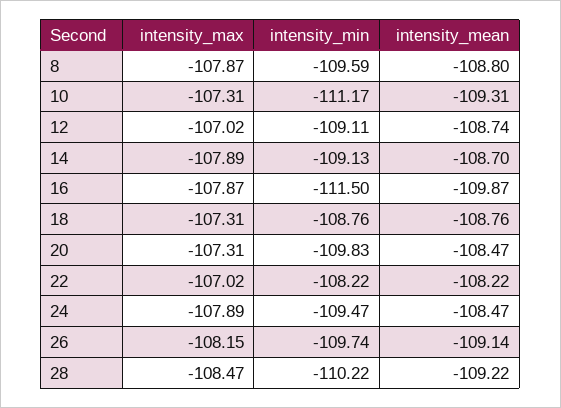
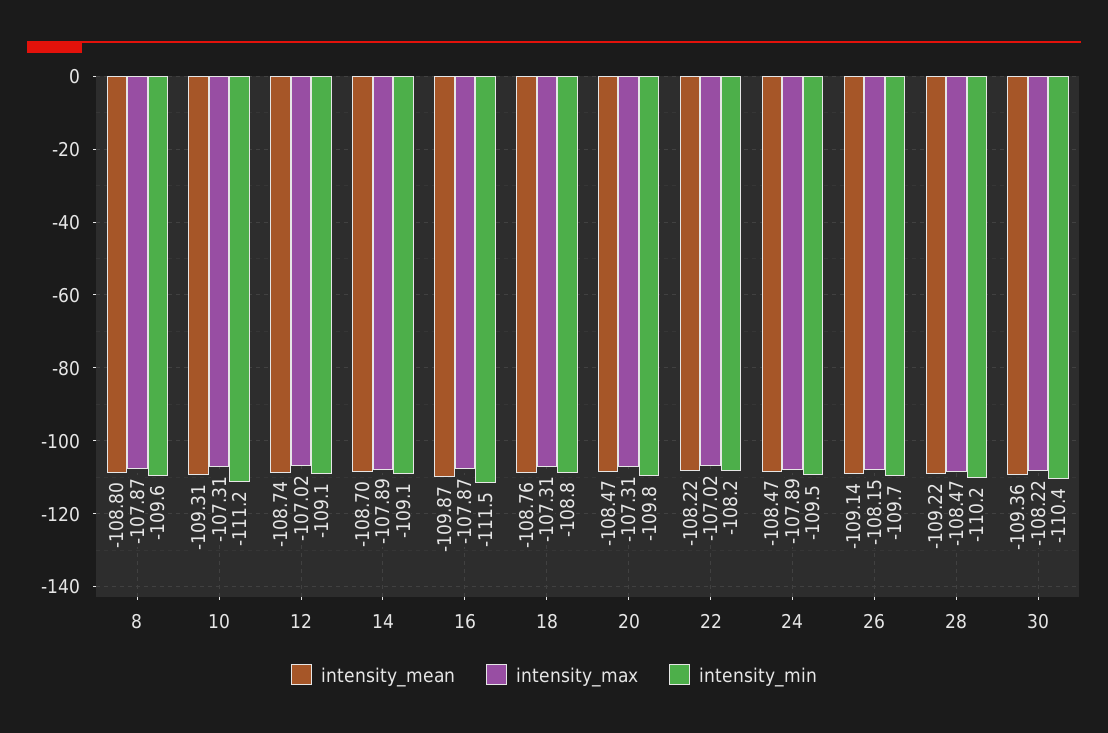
intensity_mean, 30: none -> -109.36
intensity_max, 30: none -> -108.22
intensity_min, 30: none -> -110.4

